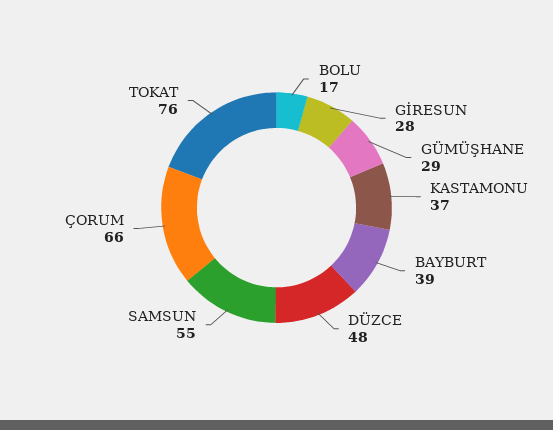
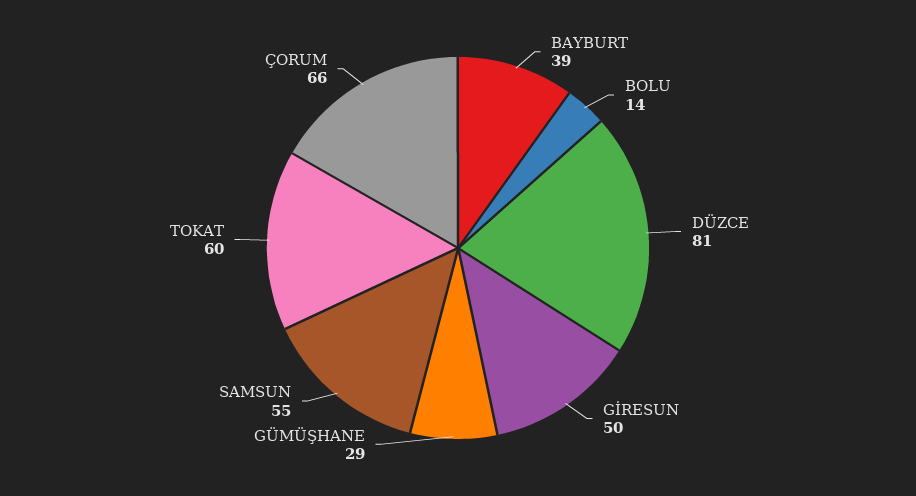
BOLU: 17 -> 14
GİRESUN: 28 -> 50
KASTAMONU: 37 -> none
DÜZCE: 48 -> 81
TOKAT: 76 -> 60

